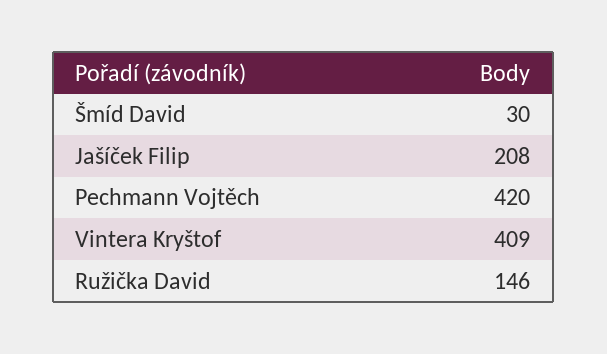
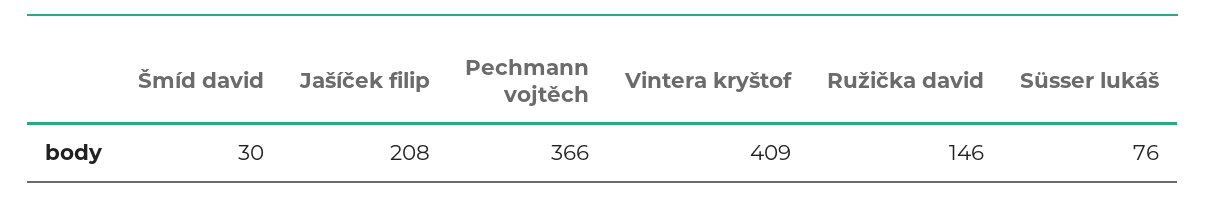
Pechmann Vojtěch: 420 -> 366
Süsser lukáš: none -> 76

